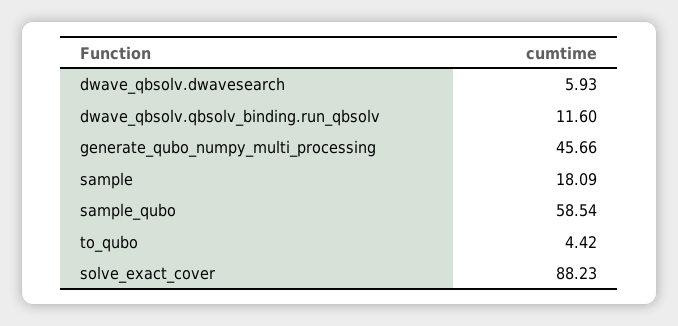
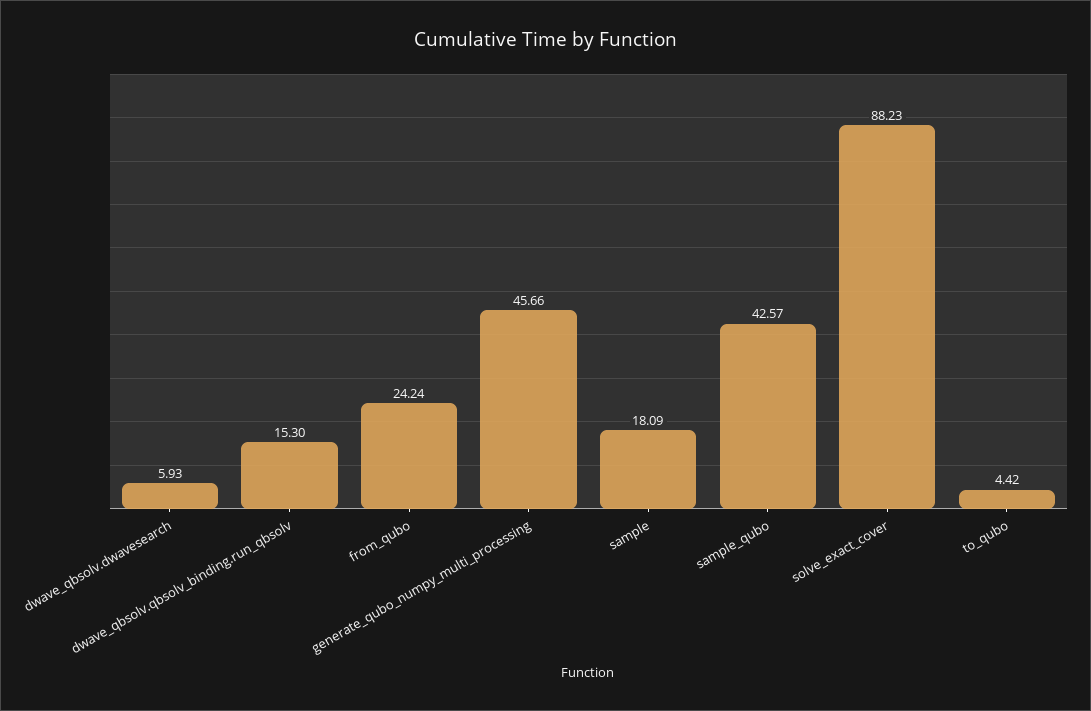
dwave_qbsolv.qbsolv_binding.run_qbsolv: 11.6 -> 15.3
sample_qubo: 58.54 -> 42.57
from_qubo: none -> 24.24

